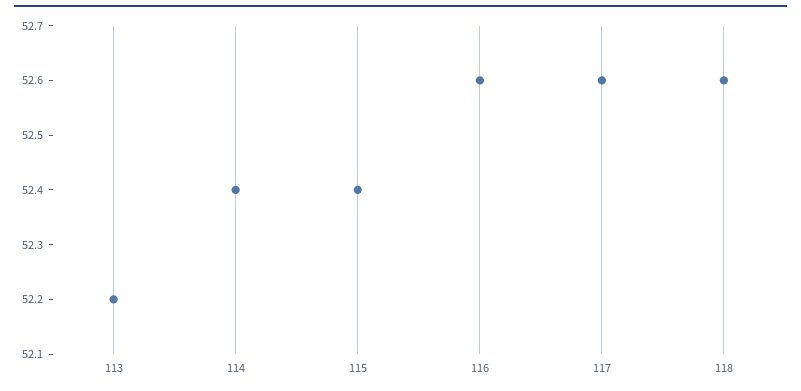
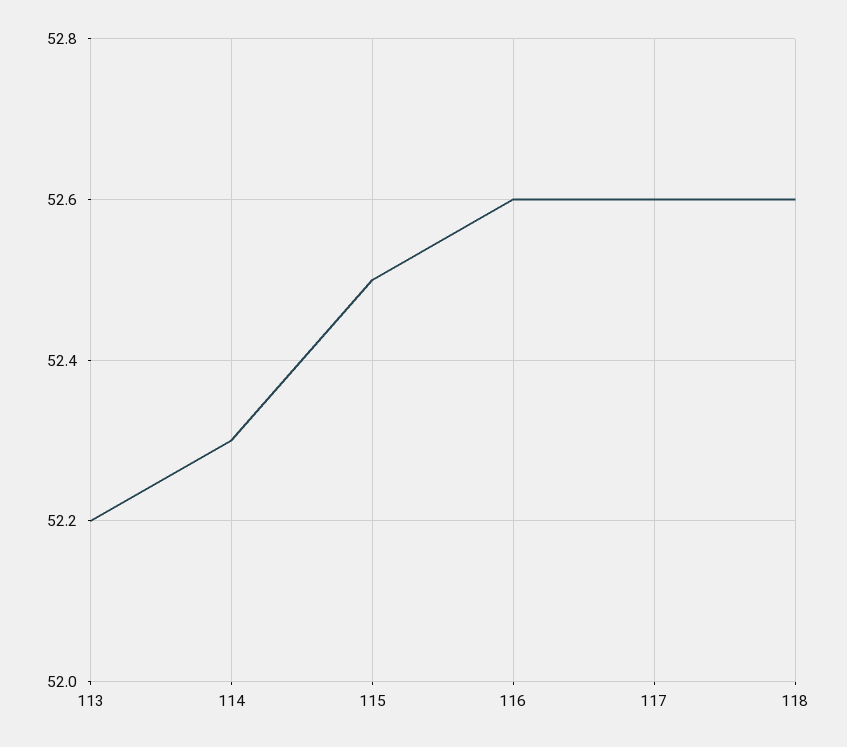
114: 52.4 -> 52.3
115: 52.4 -> 52.5

